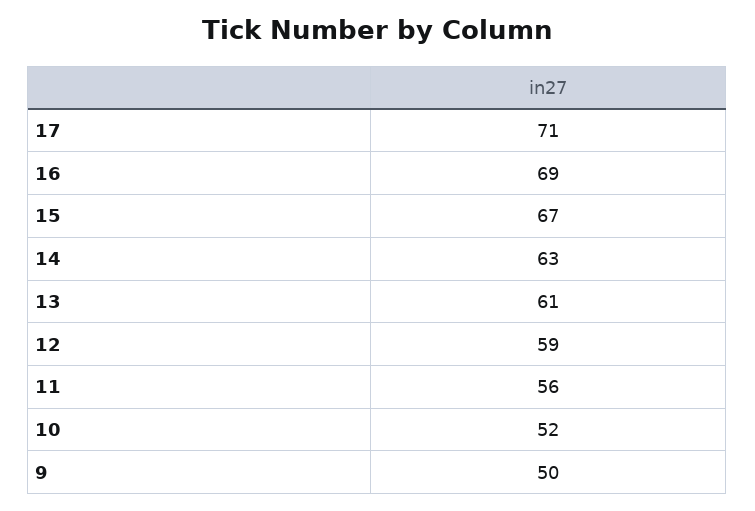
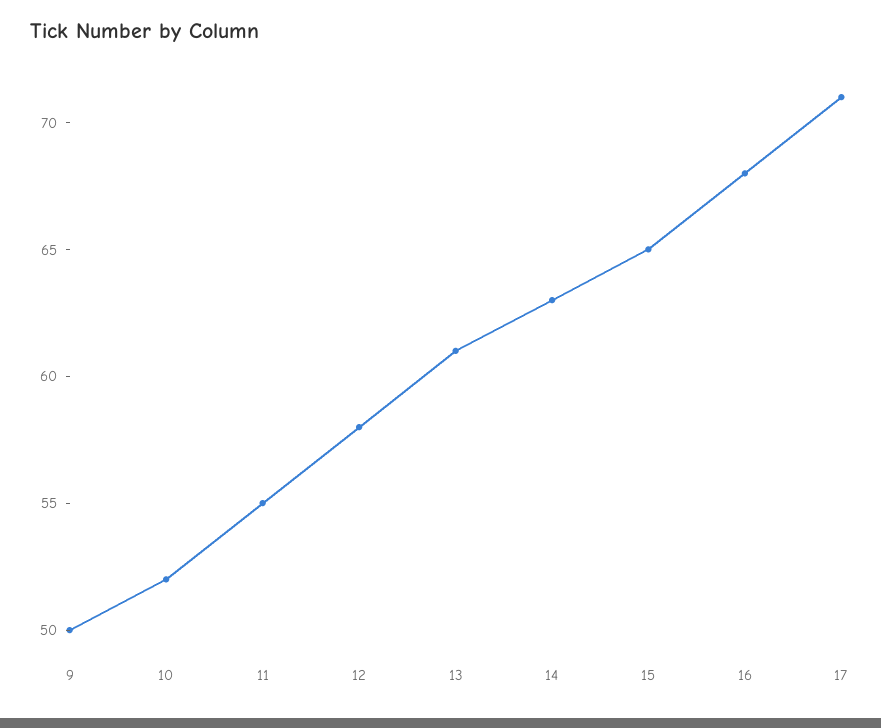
16: 69 -> 68
15: 67 -> 65
12: 59 -> 58
11: 56 -> 55

